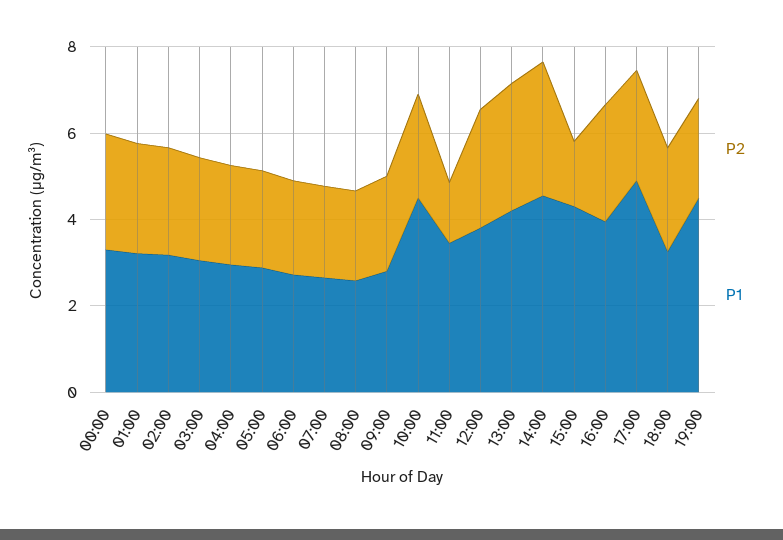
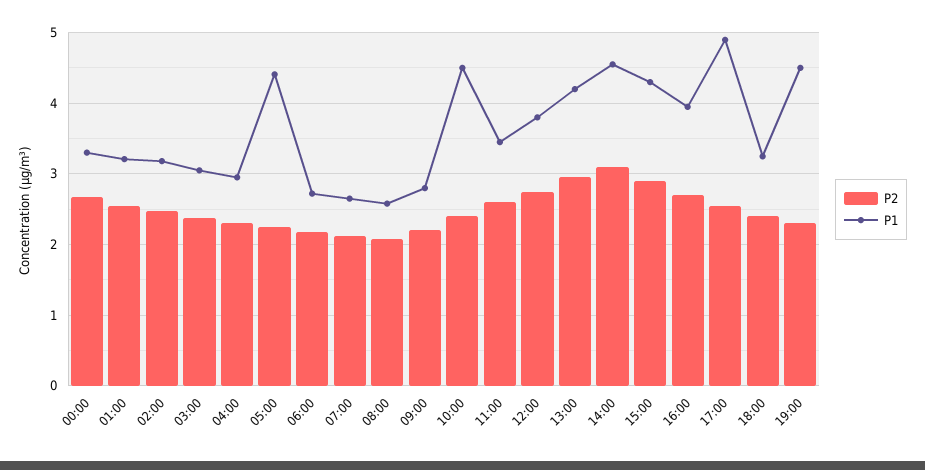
P1, 05:00: 3 -> 4.4
P2, 11:00: 1.5 -> 2.6
P2, 15:00: 1.5 -> 2.9

